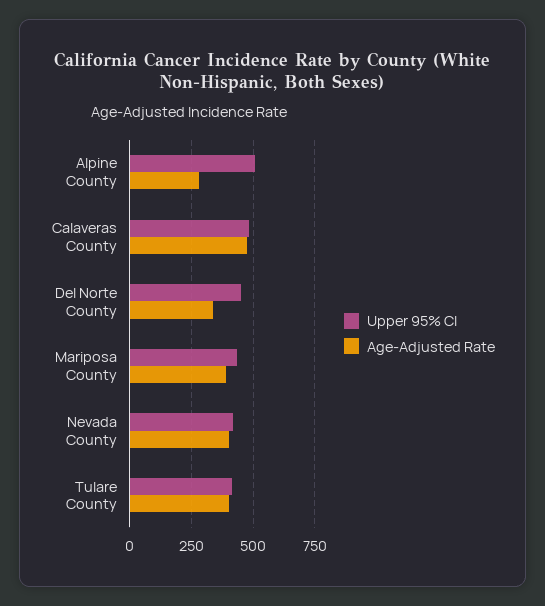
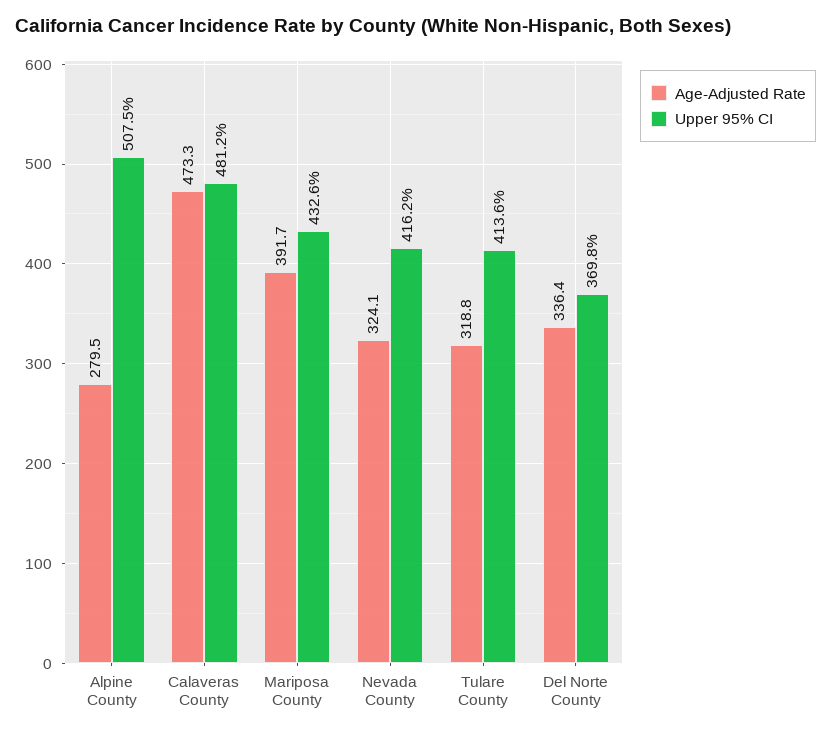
Upper 95% CI, Del Norte County: 450 -> 369.8
Age-Adjusted Rate, Nevada County: 400 -> 324.1
Age-Adjusted Rate, Tulare County: 400 -> 318.8

